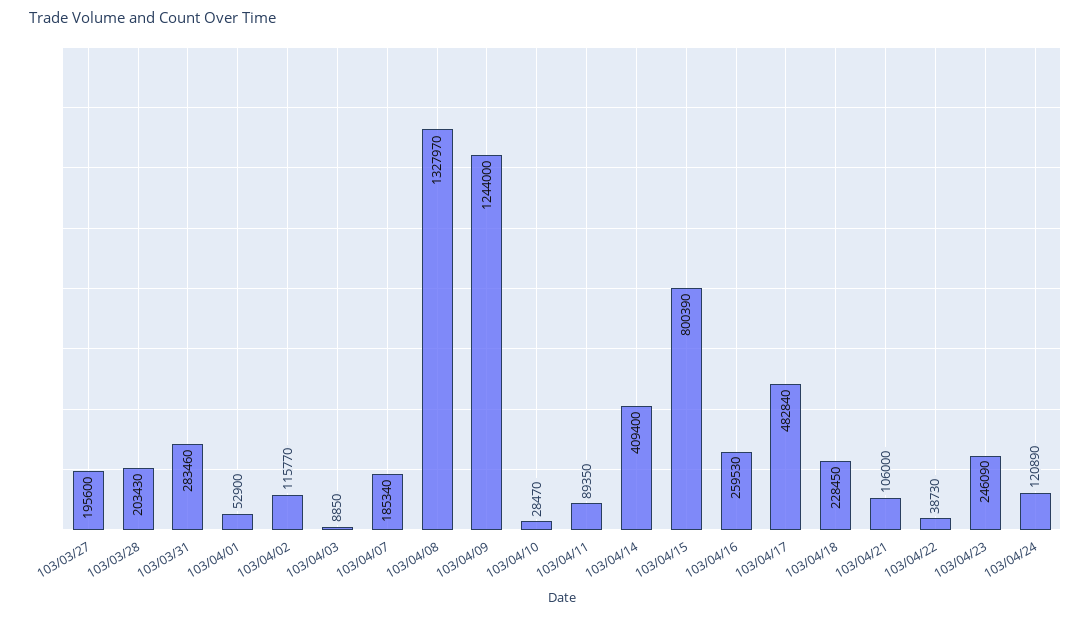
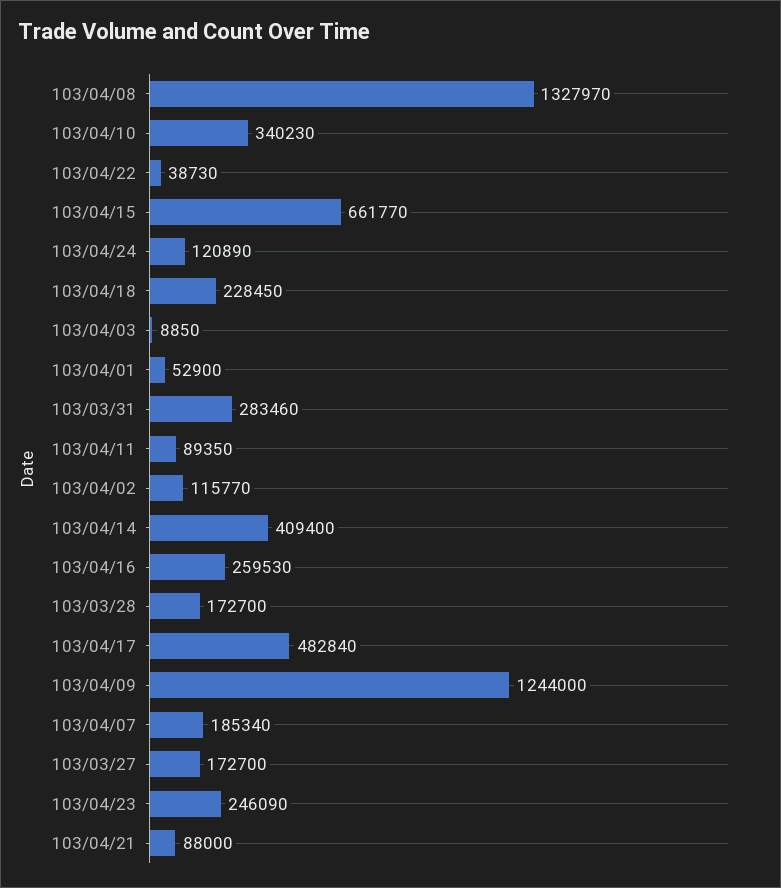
103/03/27: 195600 -> 172700
103/03/28: 203430 -> 172700
103/04/10: 28470 -> 340230
103/04/15: 800390 -> 661770
103/04/21: 106000 -> 88000

